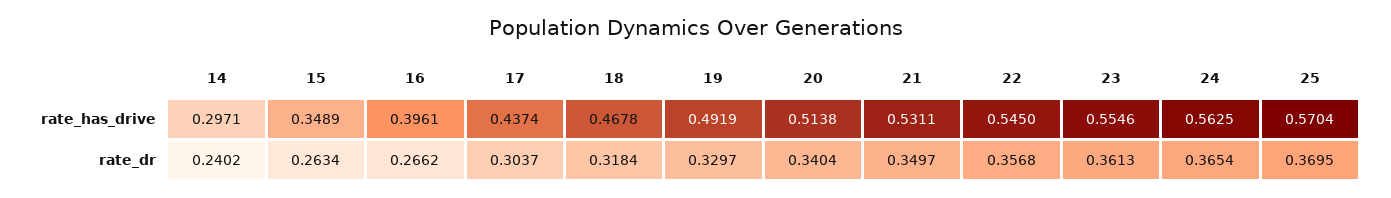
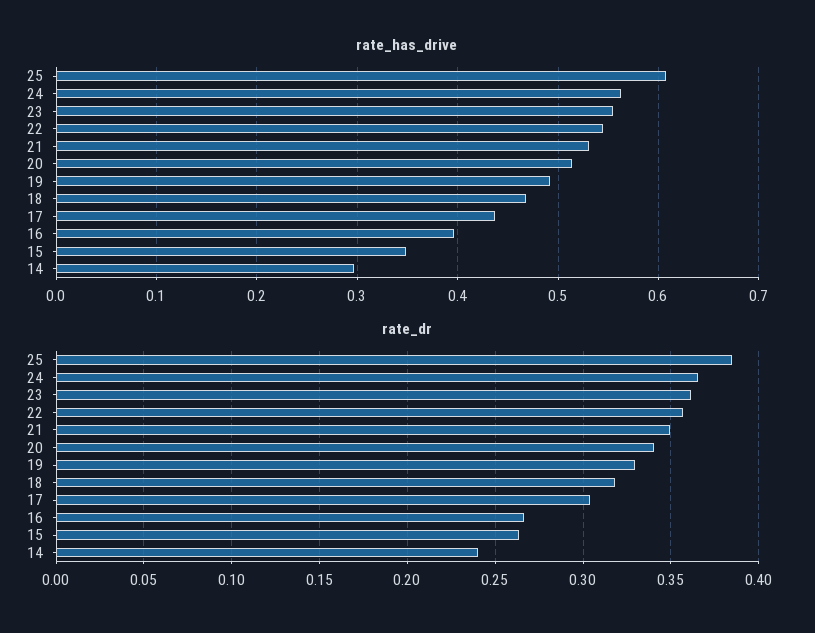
rate_has_drive, 25: 0.5704 -> 0.61
rate_dr, 25: 0.3695 -> 0.385

